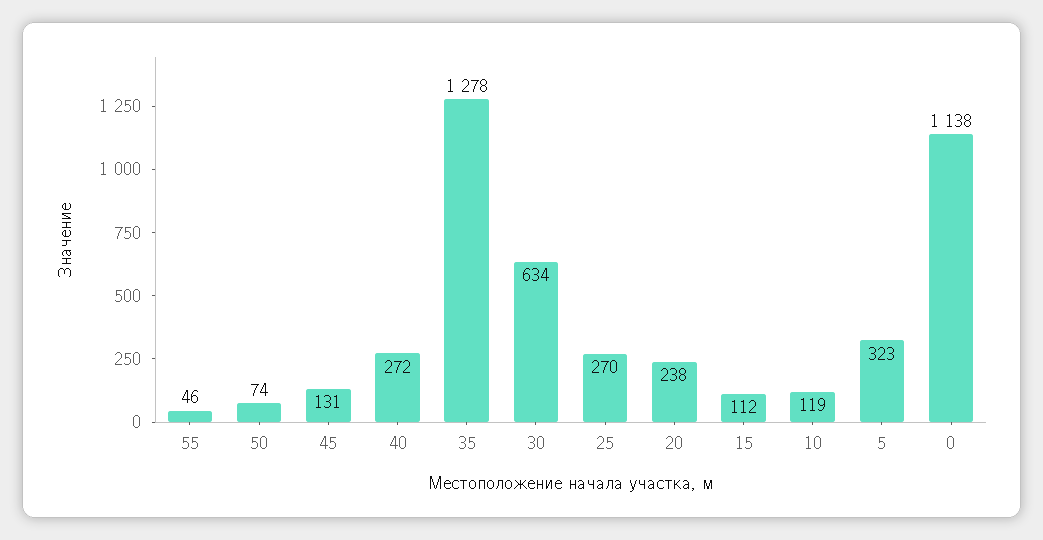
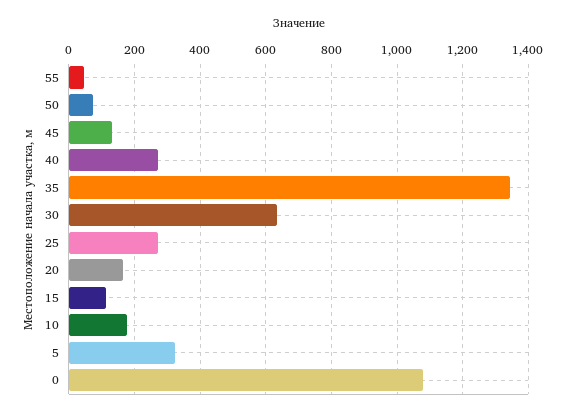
35: 1278 -> 1340
20: 238 -> 160
10: 119 -> 180
0: 1138 -> 1080

